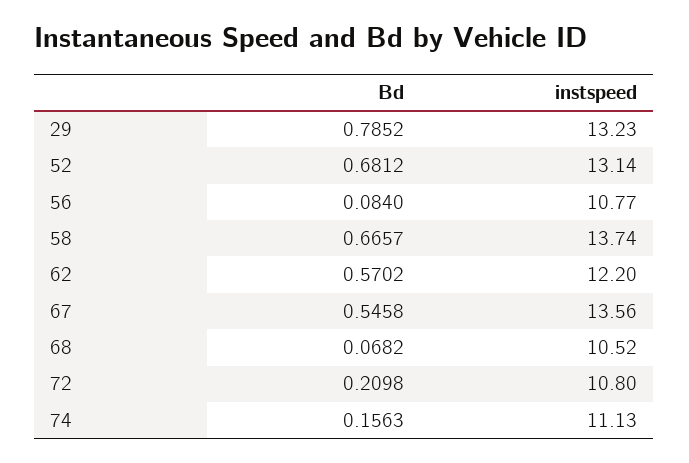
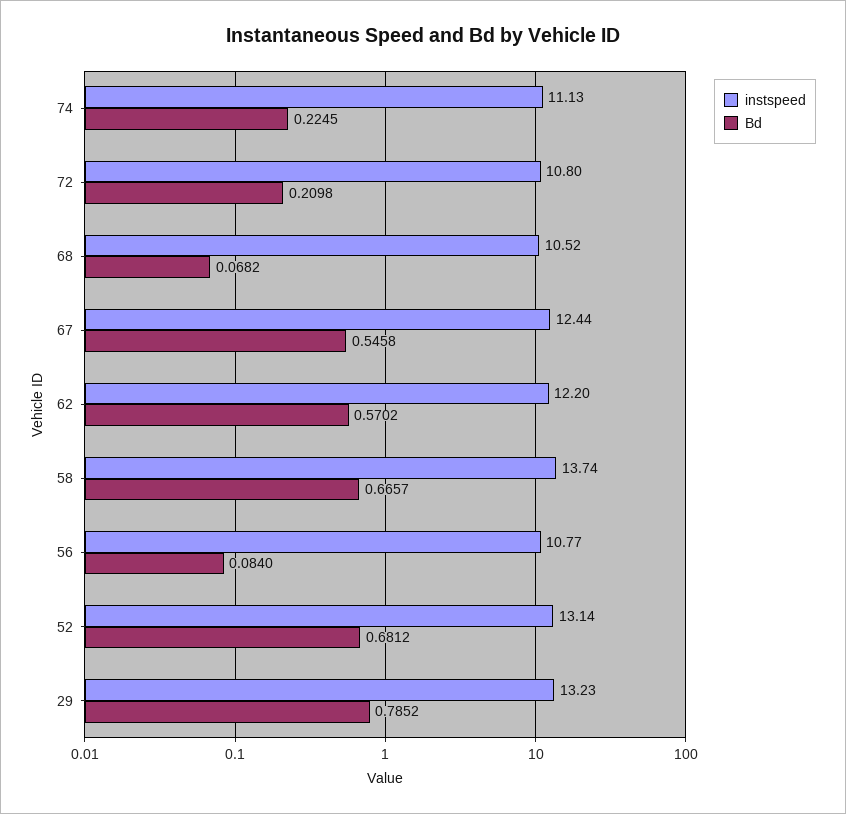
instspeed, 67: 13.56 -> 12.44
Bd, 74: 0.1563 -> 0.2245

